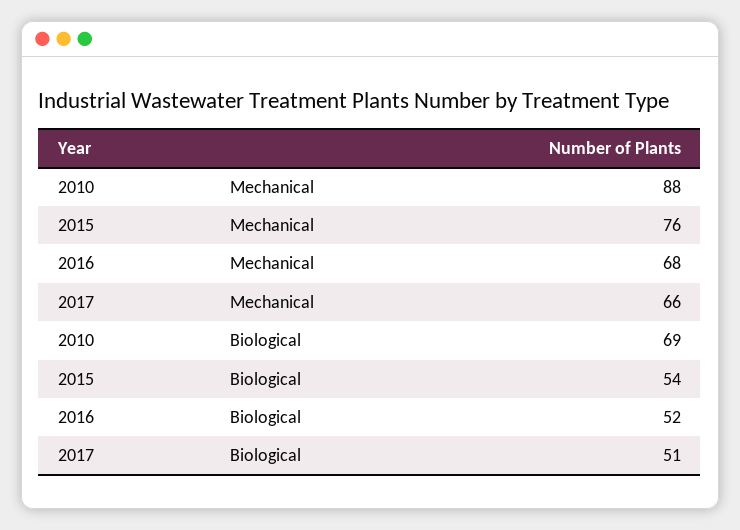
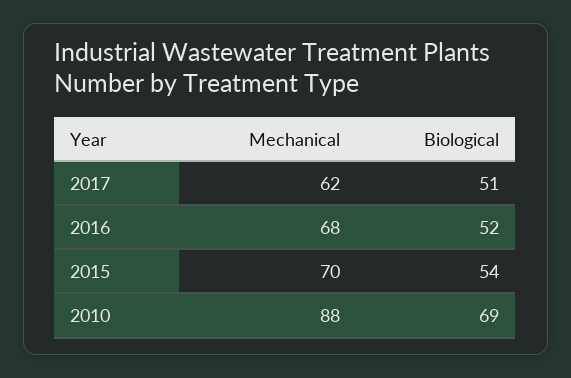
2015, Mechanical: 76 -> 70
2017, Mechanical: 66 -> 62

